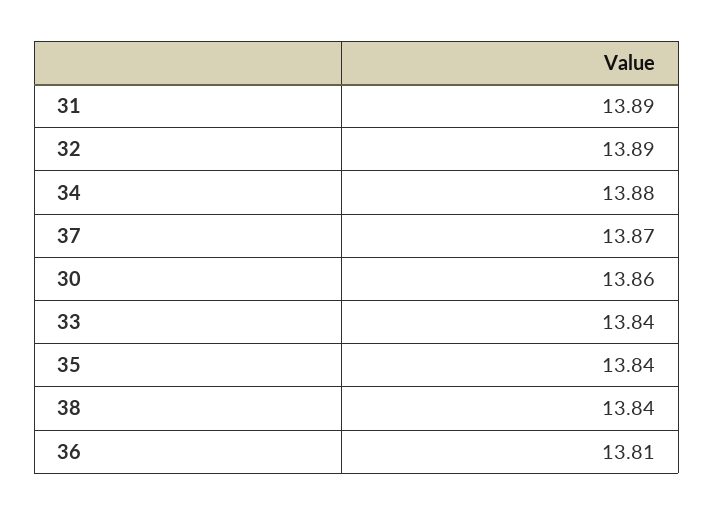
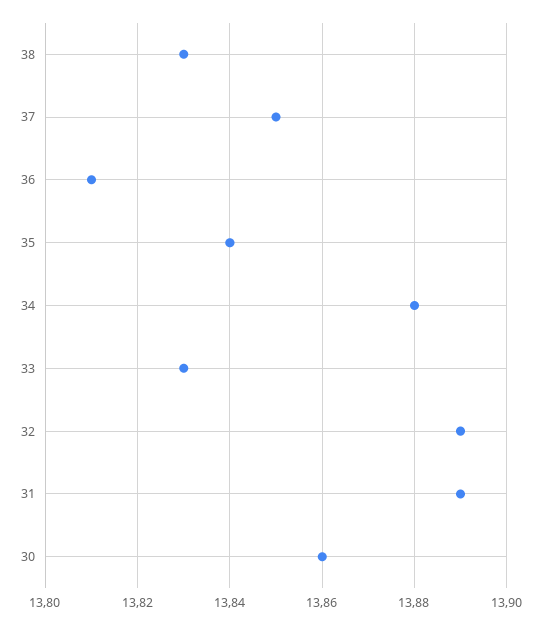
37: 13.87 -> 13.85
33: 13.84 -> 13.83
38: 13.84 -> 13.83

